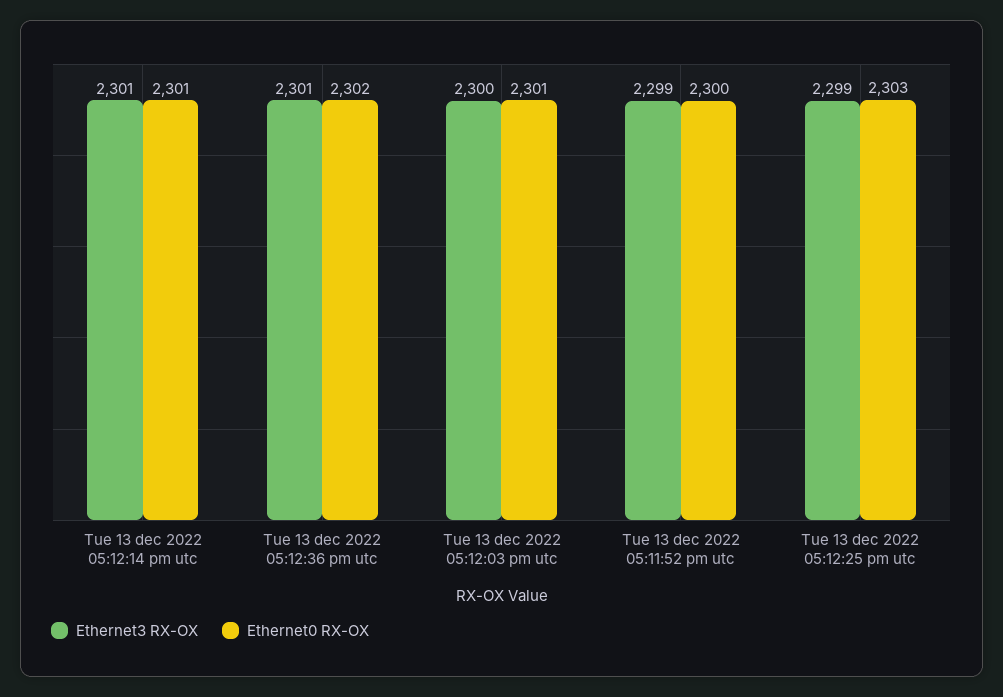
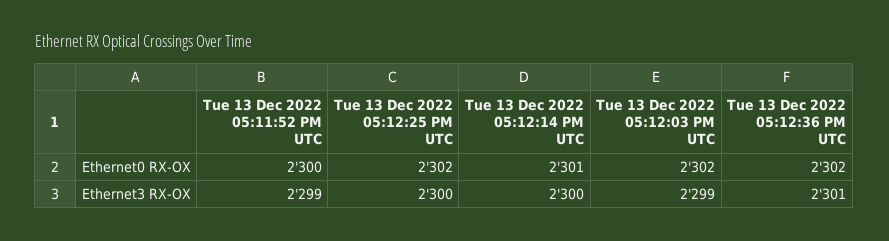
Ethernet3 RX-OX, Tue 13 dec 2022 05:12:14 pm utc: 2301 -> 2300
Ethernet3 RX-OX, Tue 13 dec 2022 05:12:03 pm utc: 2300 -> 2299
Ethernet0 RX-OX, Tue 13 dec 2022 05:12:03 pm utc: 2301 -> 2302
Ethernet3 RX-OX, Tue 13 dec 2022 05:12:25 pm utc: 2299 -> 2300
Ethernet0 RX-OX, Tue 13 dec 2022 05:12:25 pm utc: 2303 -> 2302

